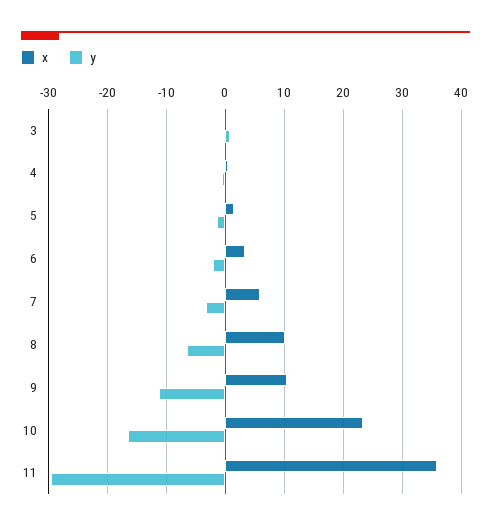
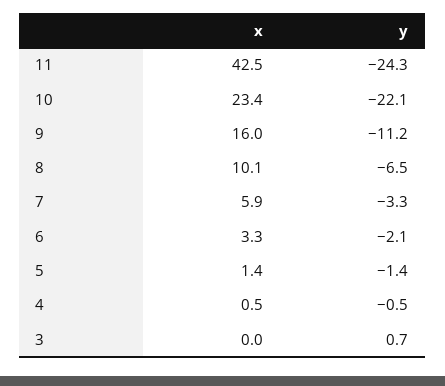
x, 9: 10 -> 16
y, 10: -16 -> -22.1
x, 11: 36 -> 42.5
y, 11: -30 -> -24.3

